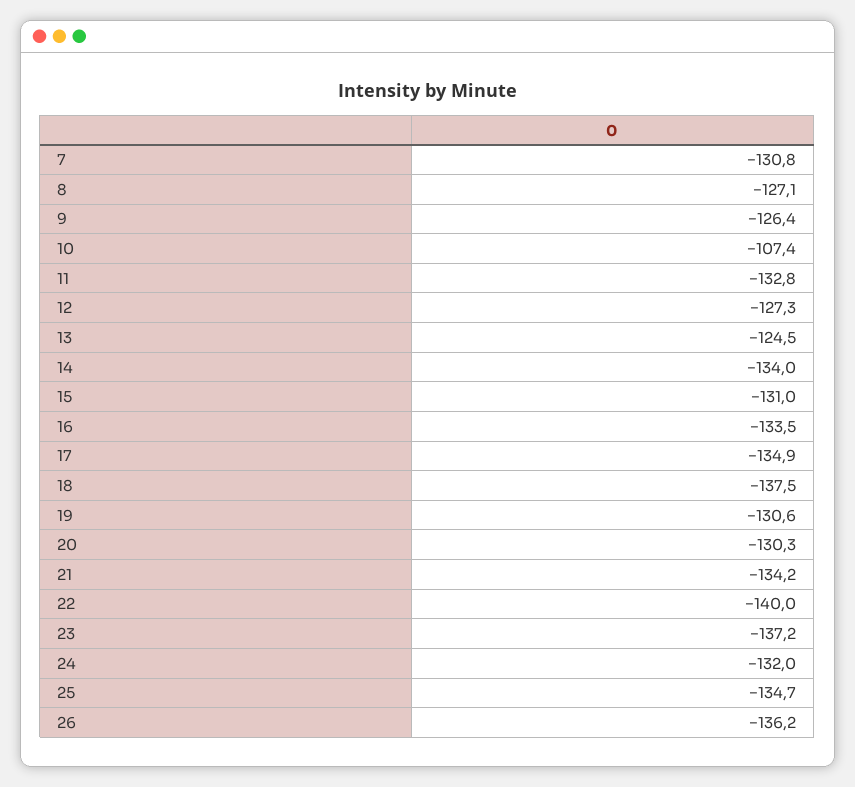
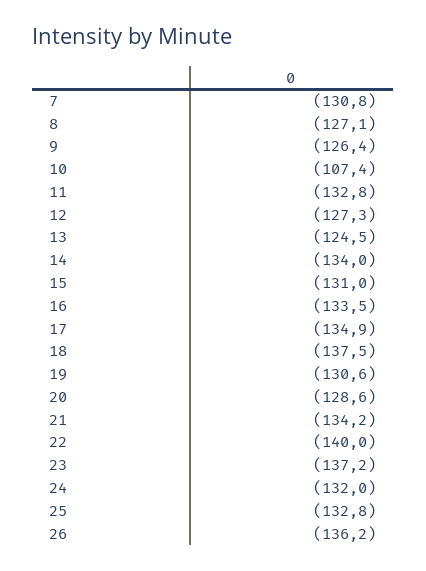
20: -130.3 -> -128.6
25: -134.7 -> -132.8

